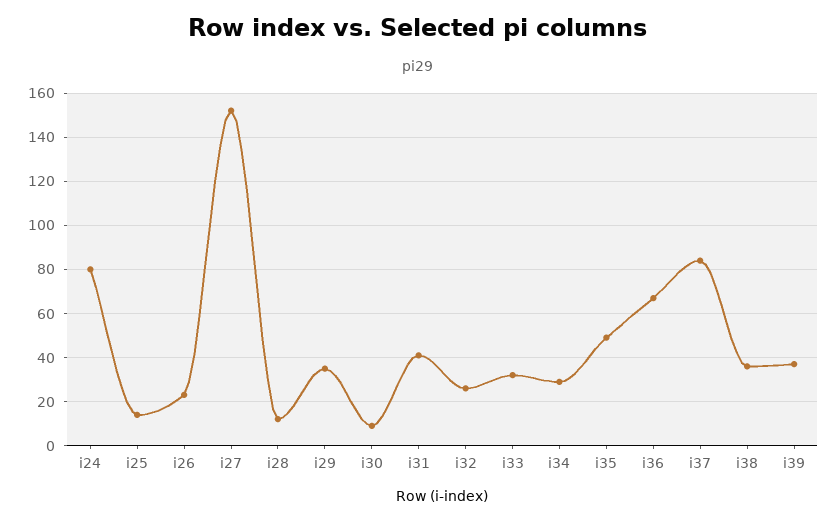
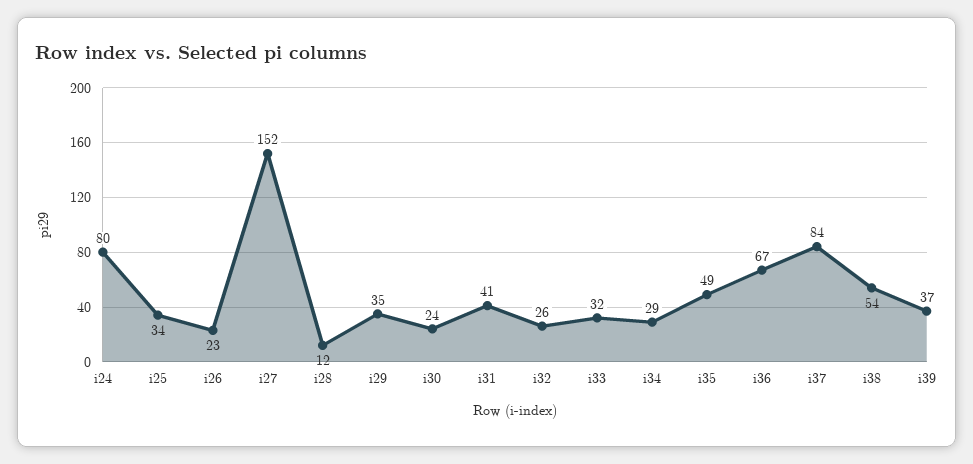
i25: 15 -> 34
i30: 10 -> 24
i38: 35 -> 54

